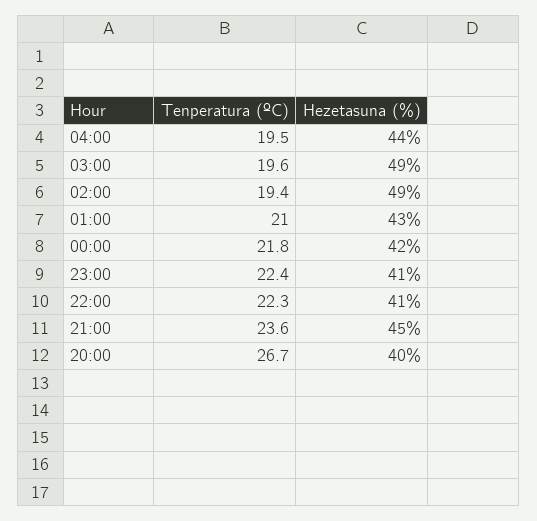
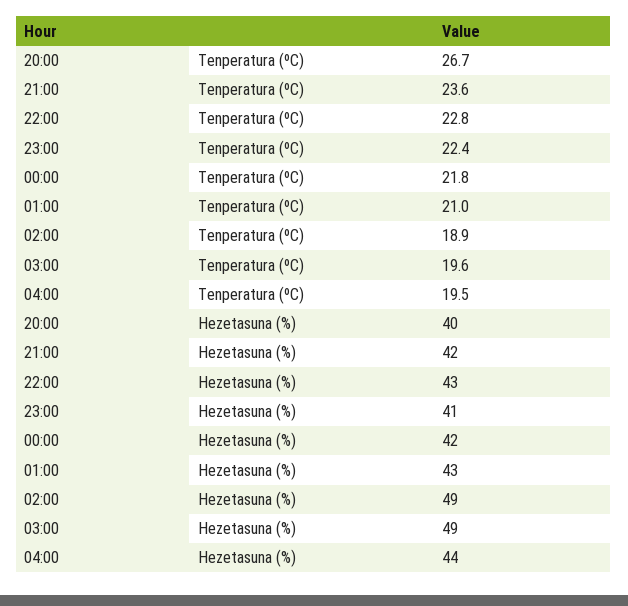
Tenperatura (ºC), 02:00: 19.4 -> 18.9
Tenperatura (ºC), 22:00: 22.3 -> 22.8
Hezetasuna (%), 22:00: 41 -> 43
Hezetasuna (%), 21:00: 45 -> 42

